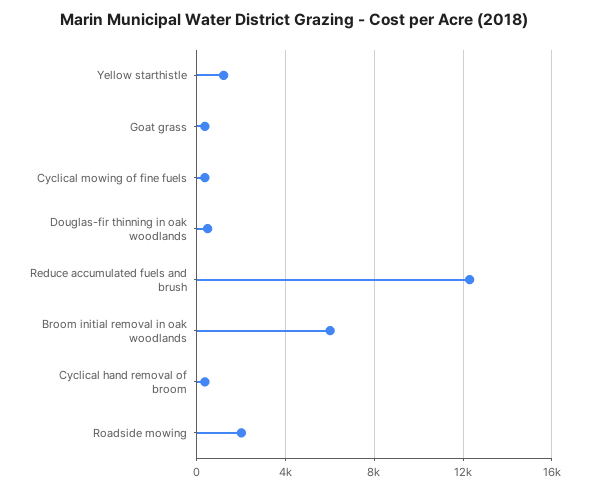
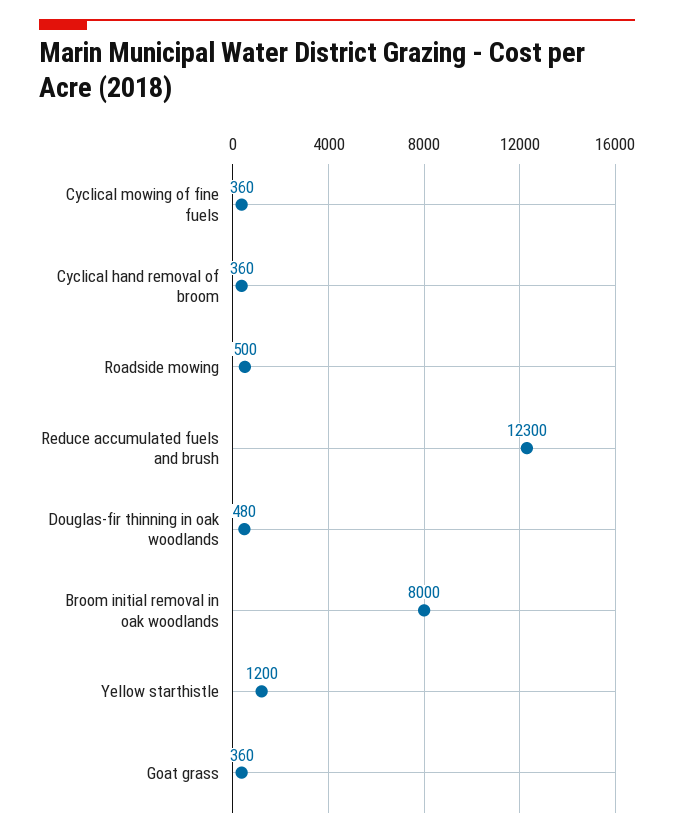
Broom initial removal in oak woodlands: 6000 -> 8000
Roadside mowing: 2000 -> 500

